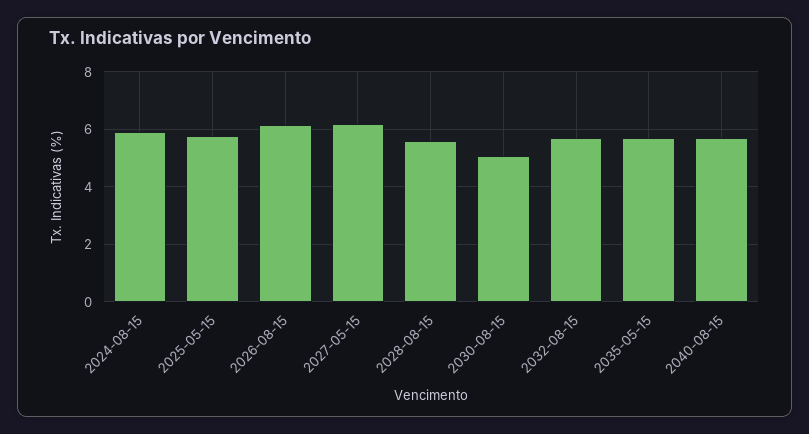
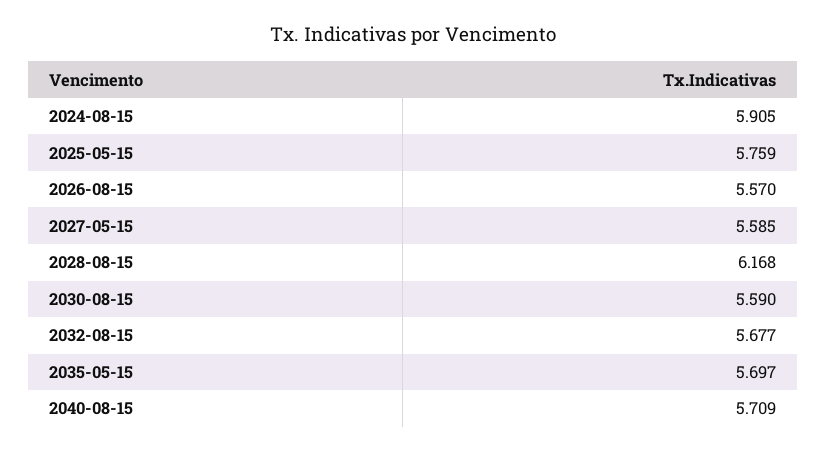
2026-08-15: 6.25 -> 5.57
2027-05-15: 6.25 -> 5.585
2028-08-15: 5.5 -> 6.168
2030-08-15: 5 -> 5.59

